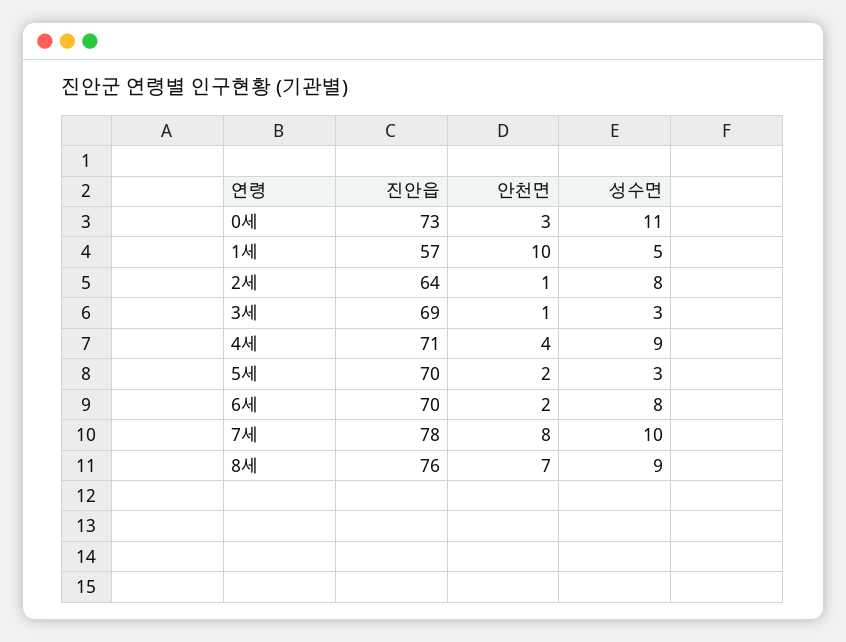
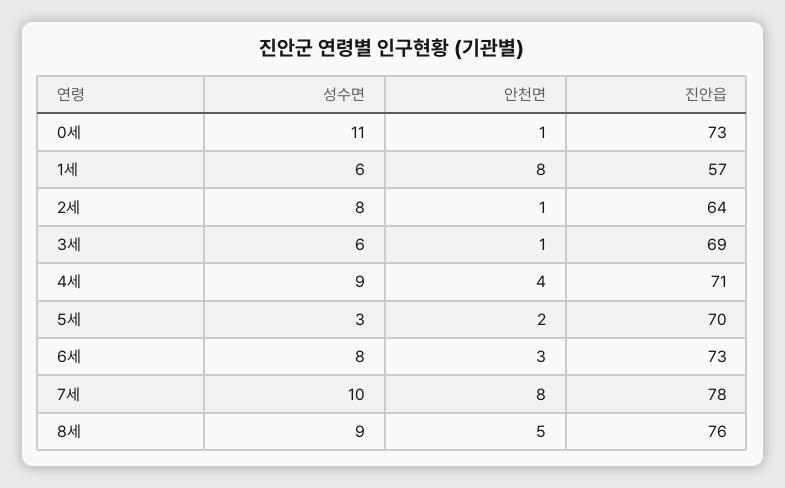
안천면, 0세: 3 -> 1
안천면, 1세: 10 -> 8
성수면, 1세: 5 -> 6
성수면, 3세: 3 -> 6
진안읍, 6세: 70 -> 73
안천면, 6세: 2 -> 3
안천면, 8세: 7 -> 5

